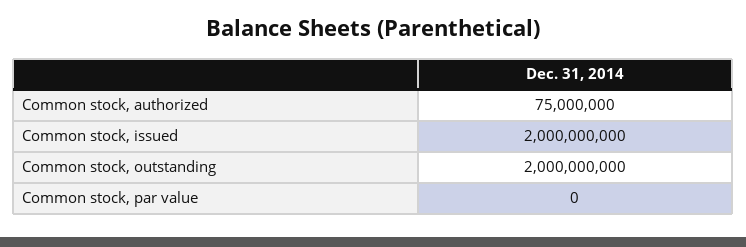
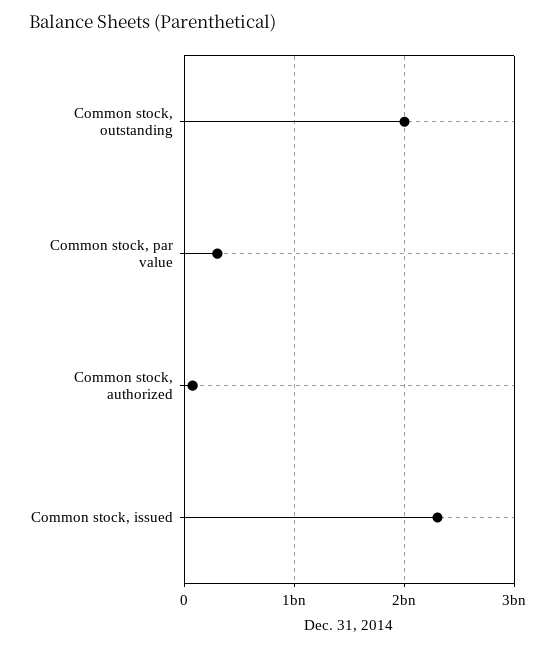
Common stock, issued: 2000000000 -> 2300000000
Common stock, par value: 0 -> 300000000

